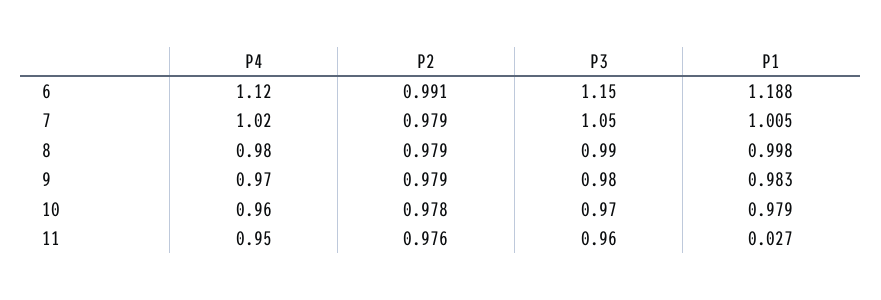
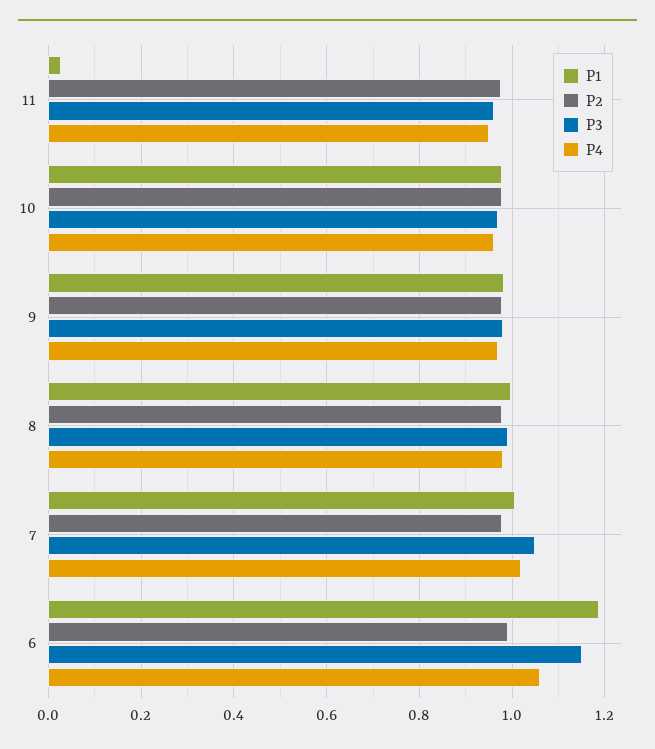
P4, 6: 1.12 -> 1.06

